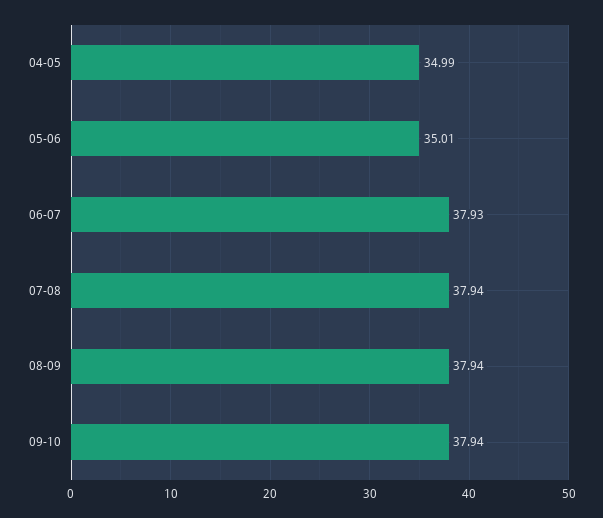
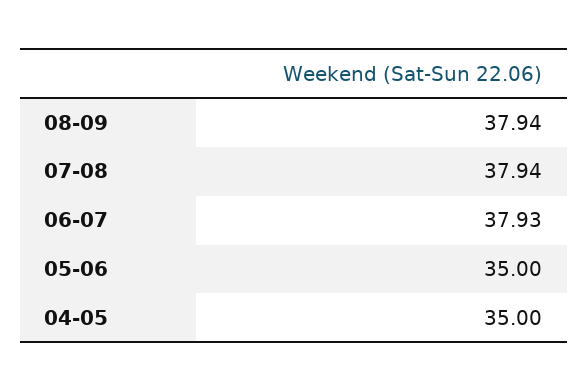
04-05: 34.99 -> 35
05-06: 35.01 -> 35
09-10: 37.94 -> none

